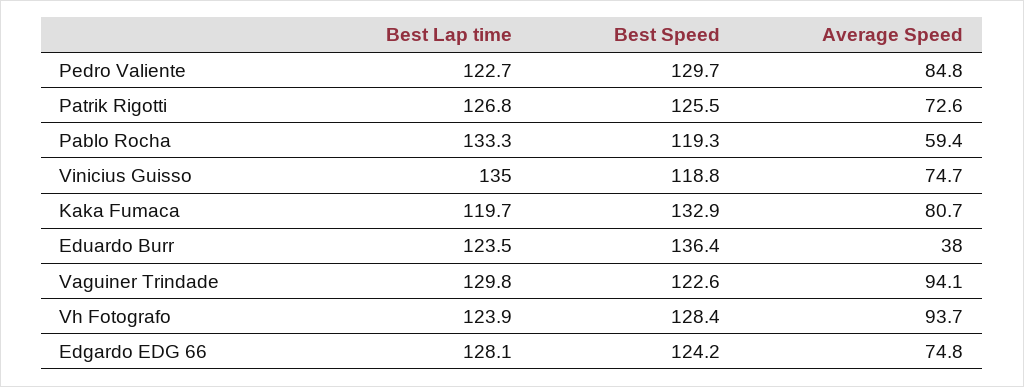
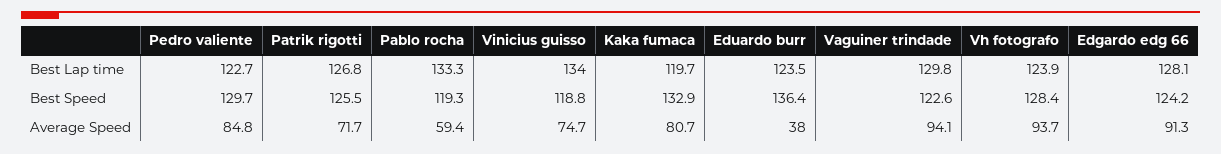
Average Speed, Patrik Rigotti: 72.6 -> 71.7
Best Lap time, Vinicius Guisso: 135 -> 134
Average Speed, Edgardo EDG 66: 74.8 -> 91.3

